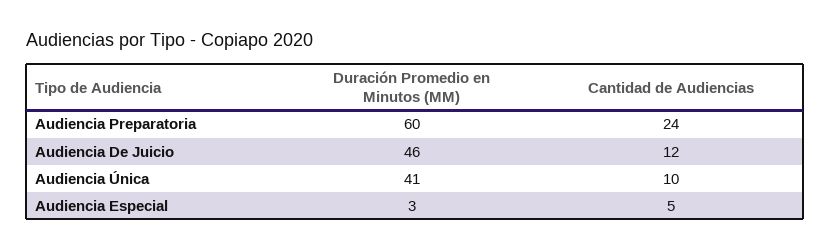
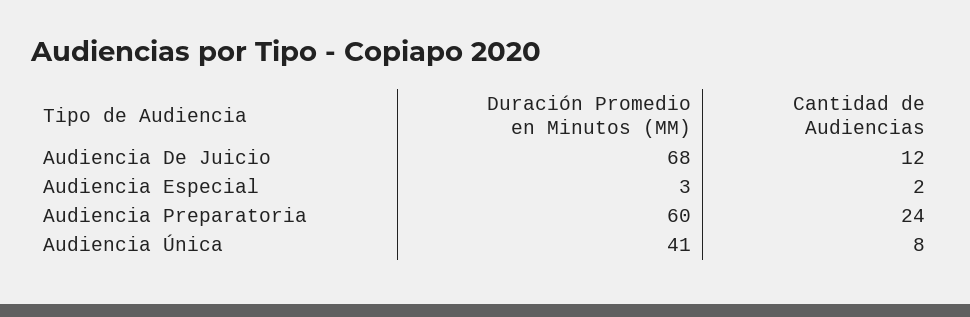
Duración Promedio en Minutos (MM), Audiencia De Juicio: 46 -> 68
Cantidad de Audiencias, Audiencia Única: 10 -> 8
Cantidad de Audiencias, Audiencia Especial: 5 -> 2

